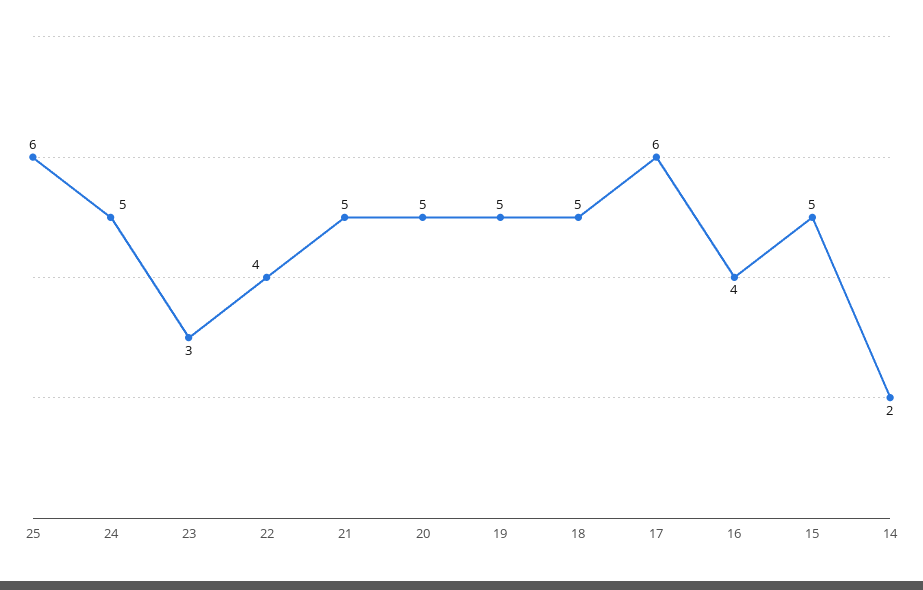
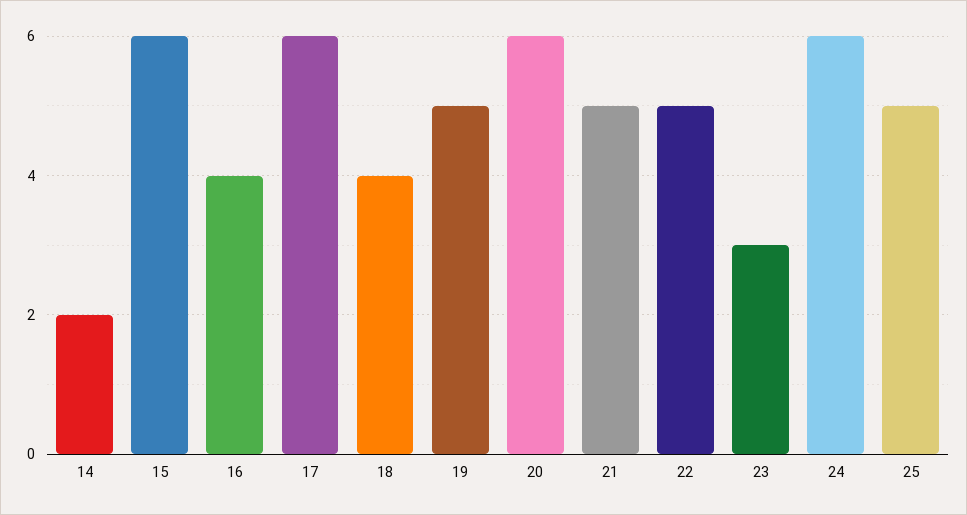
25: 6 -> 5
24: 5 -> 6
22: 4 -> 5
20: 5 -> 6
18: 5 -> 4
15: 5 -> 6

